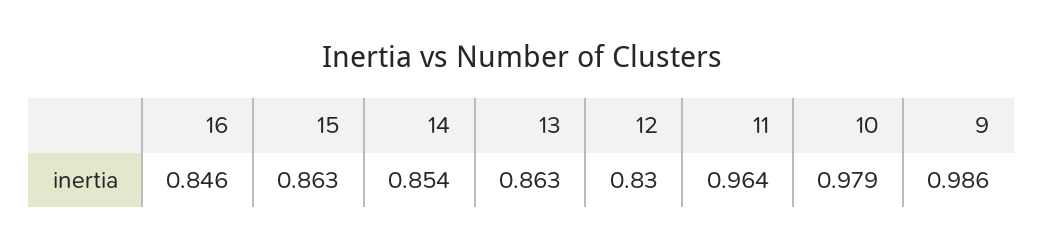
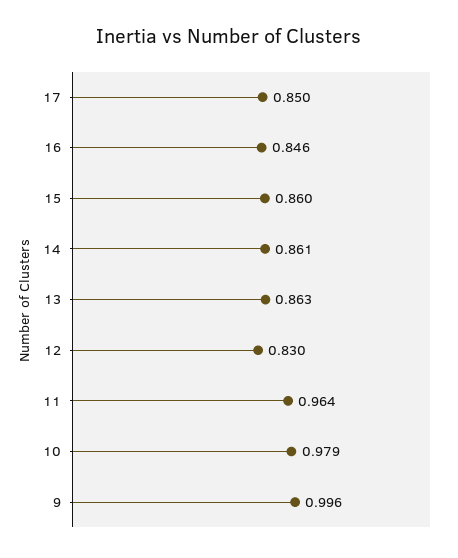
15: 0.863 -> 0.86
14: 0.854 -> 0.861
9: 0.986 -> 0.996
17: none -> 0.85

